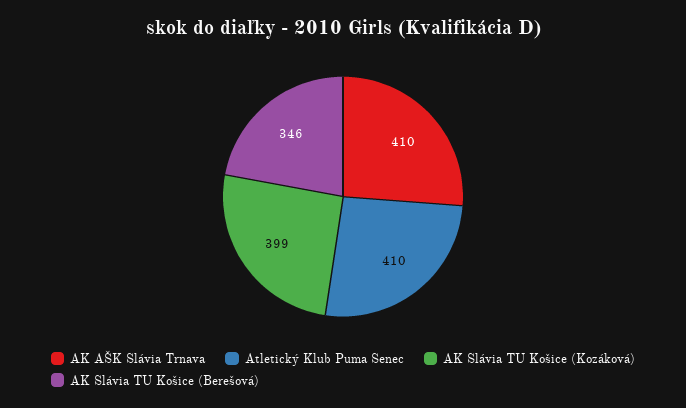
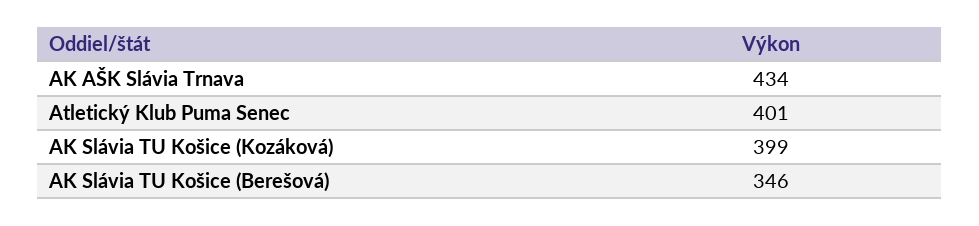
AK AŠK Slávia Trnava: 410 -> 434
Atletický Klub Puma Senec: 410 -> 401

